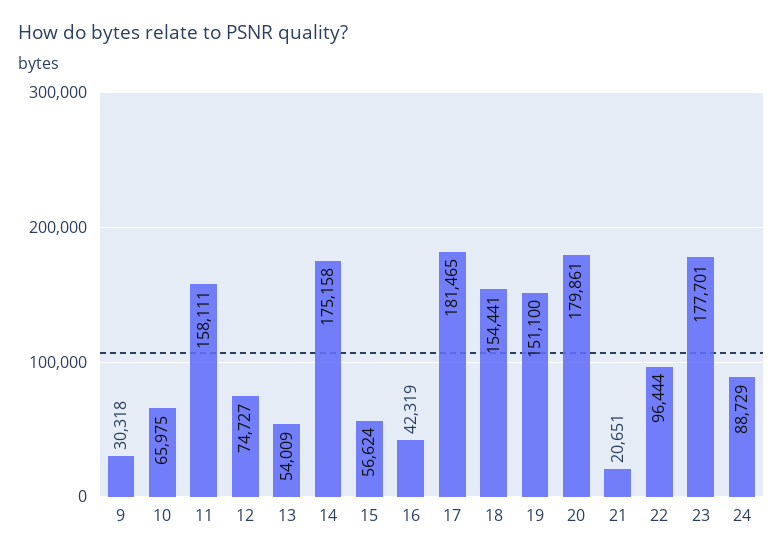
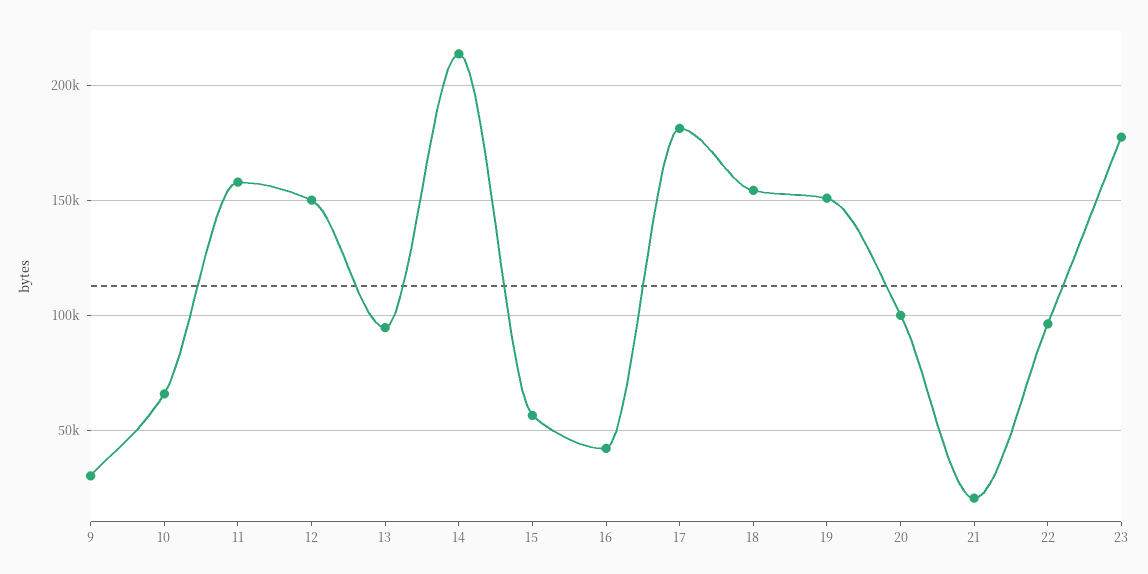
12: 74727 -> 150000
13: 54009 -> 95000
14: 175158 -> 215000
20: 179861 -> 100000
24: 88729 -> none

